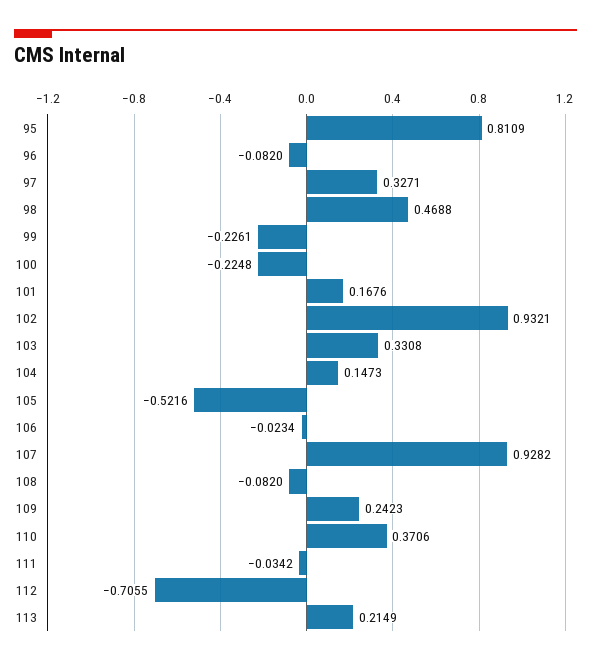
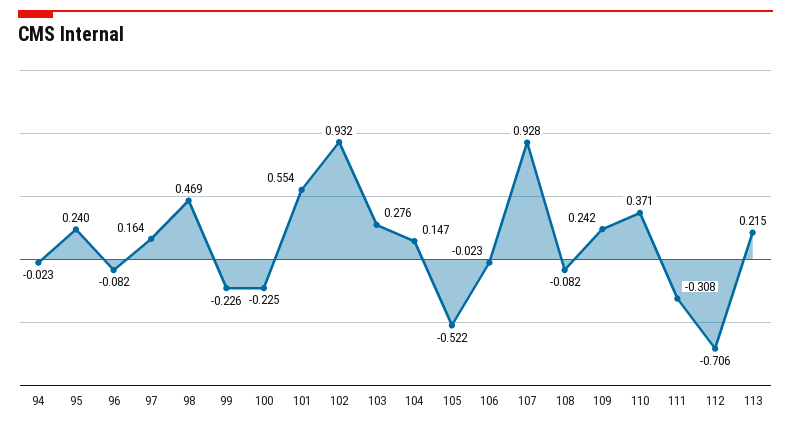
95: 0.8109 -> 0.24
97: 0.3271 -> 0.164
101: 0.1676 -> 0.554
103: 0.3308 -> 0.276
111: -0.0342 -> -0.308
94: none -> -0.023

